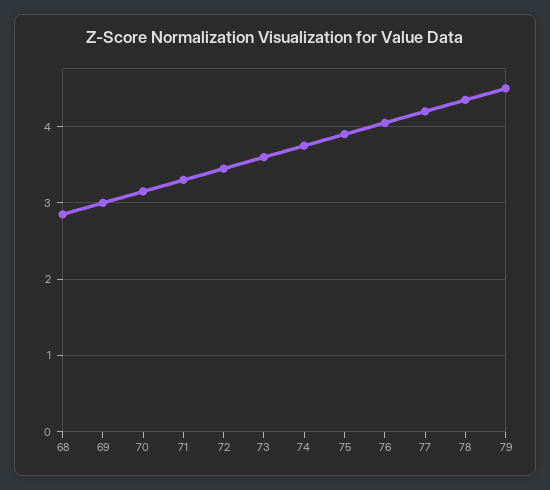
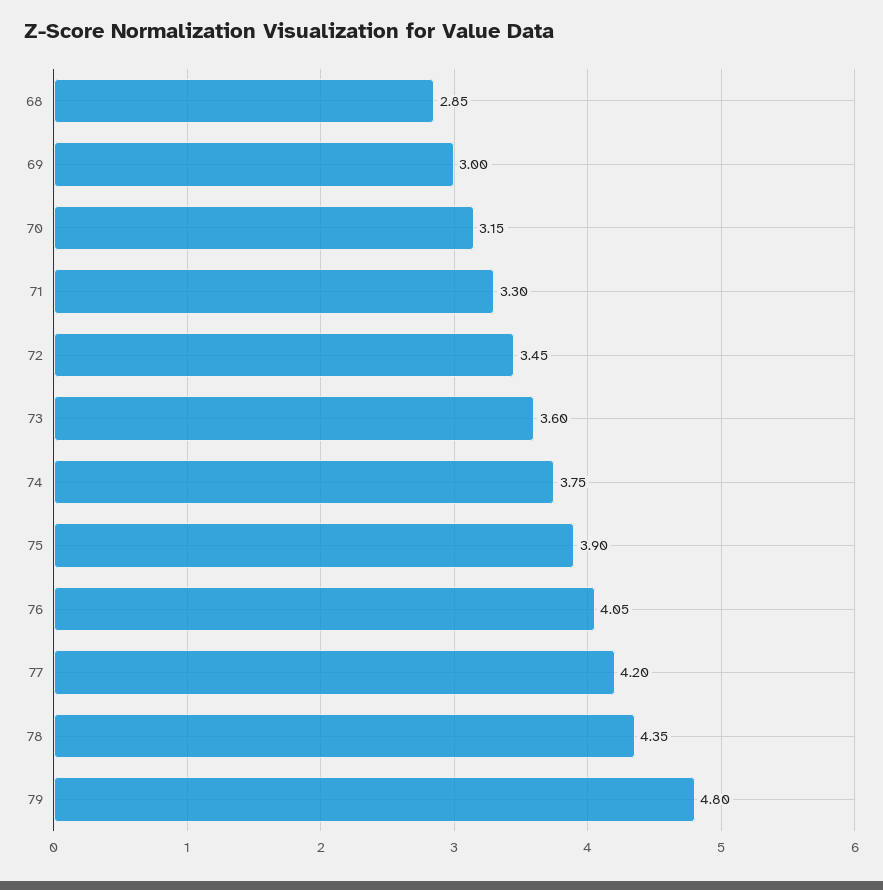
79: 4.5 -> 4.8

